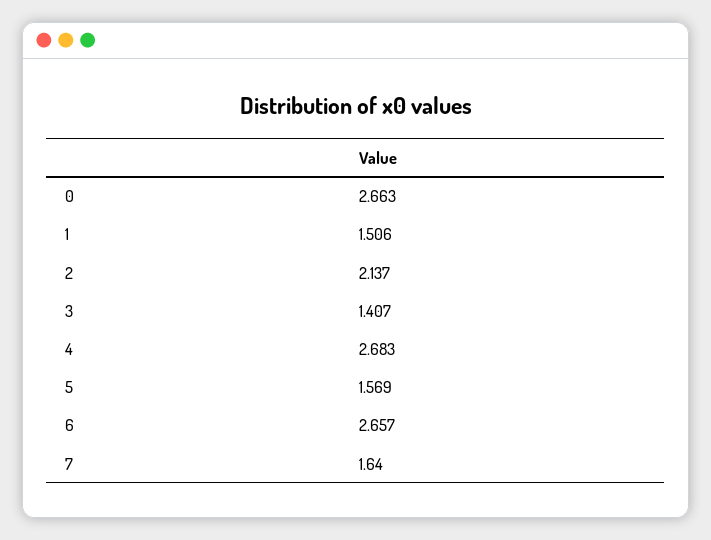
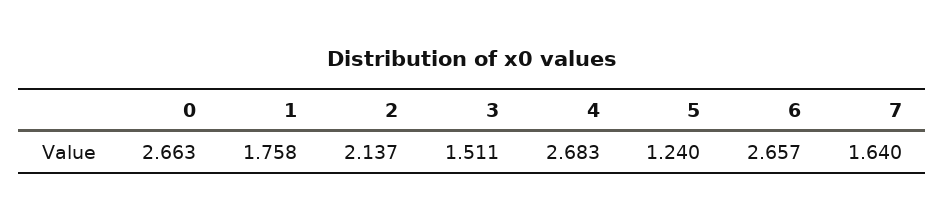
1: 1.506 -> 1.758
3: 1.407 -> 1.511
5: 1.569 -> 1.24

